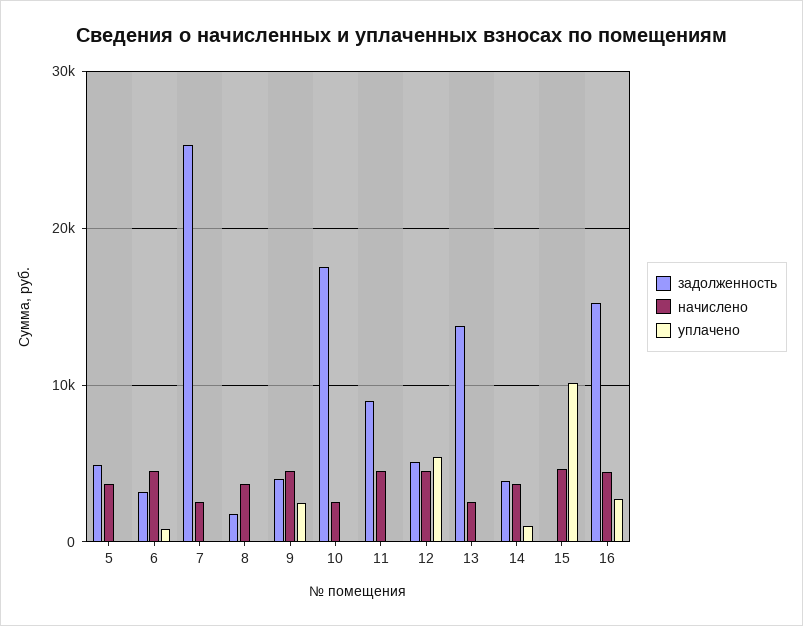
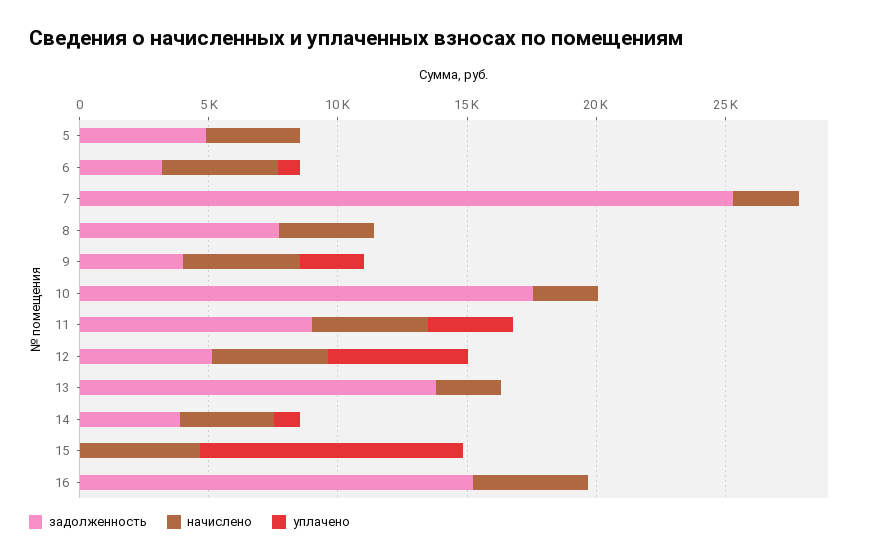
задолженность, 8: 2000 -> 8000
уплачено, 11: 0 -> 3000
уплачено, 16: 3000 -> 0

